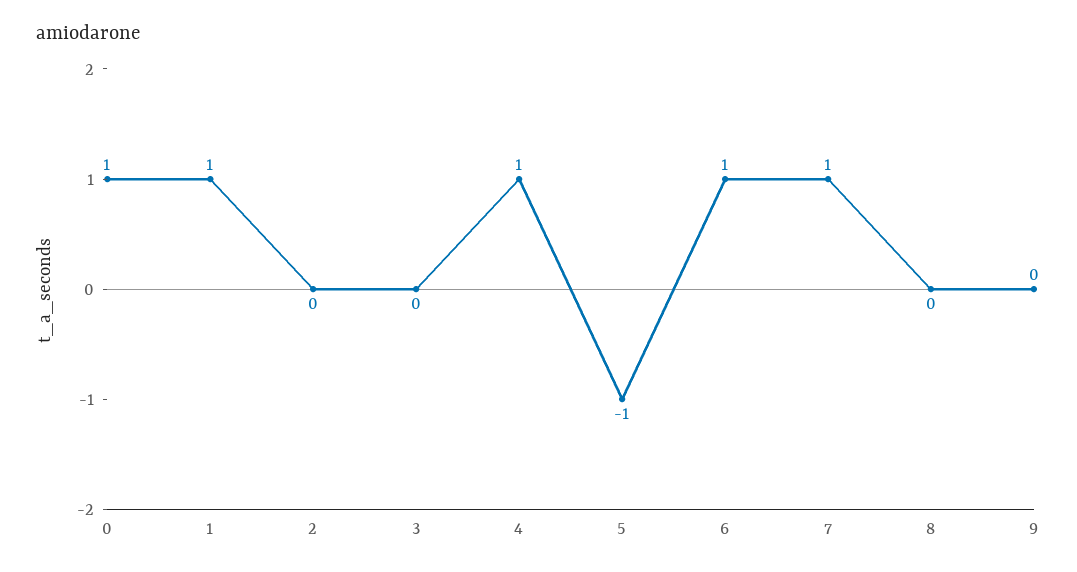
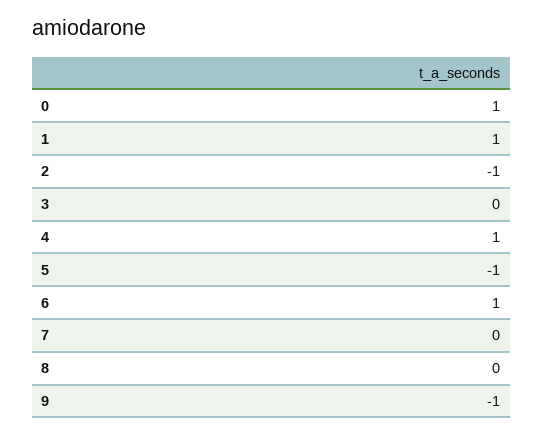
2: 0 -> -1
7: 1 -> 0
9: 0 -> -1

